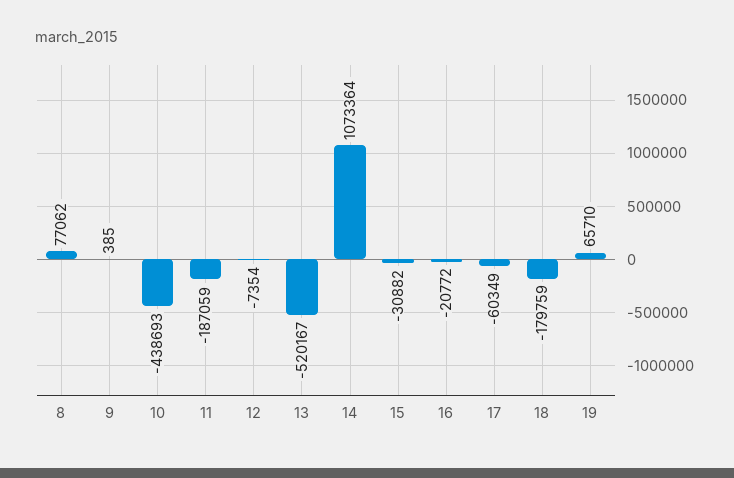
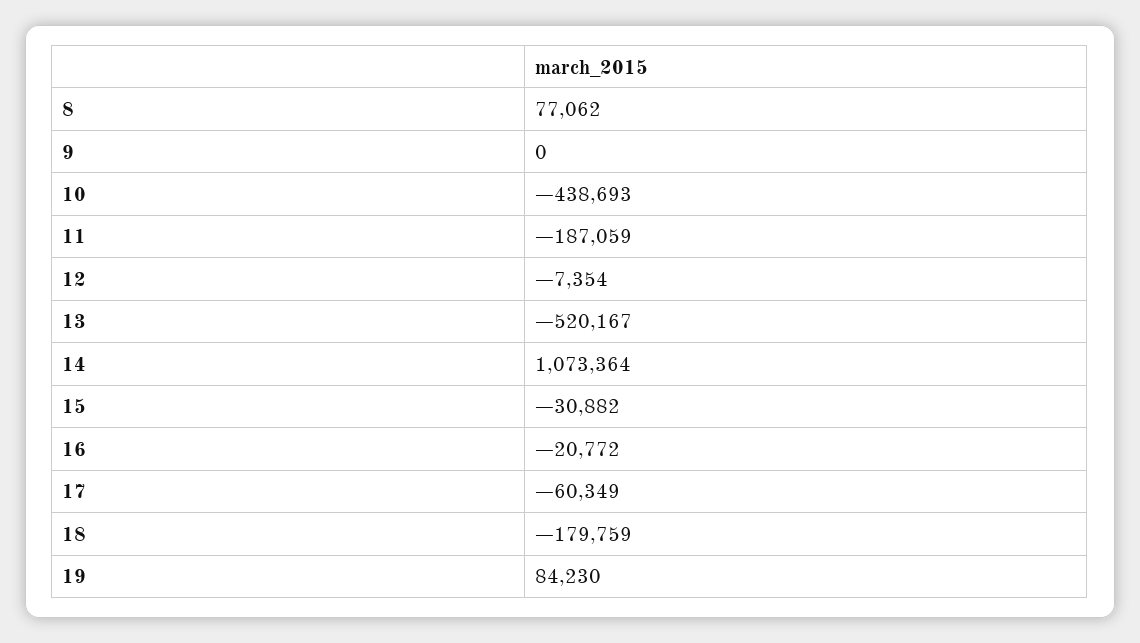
9: 385 -> 0
19: 65710 -> 84230

